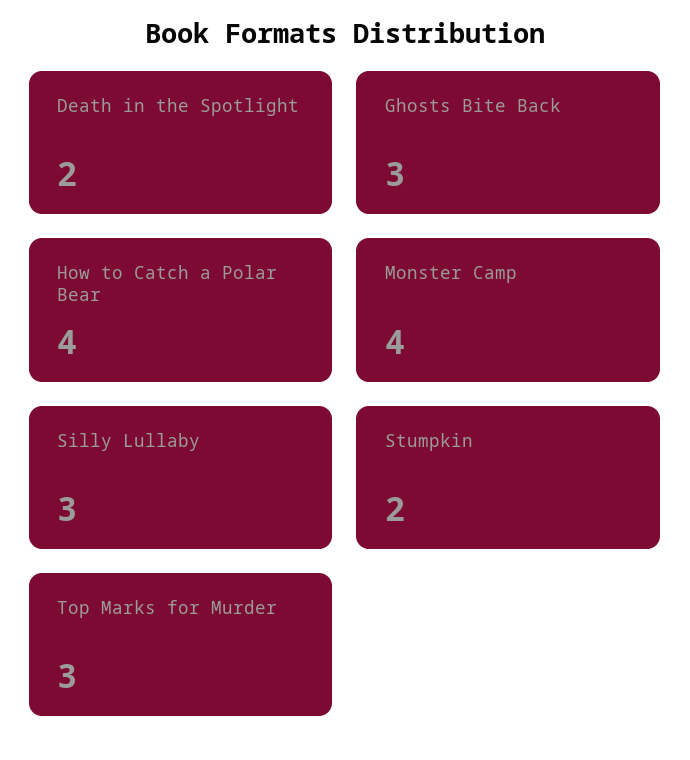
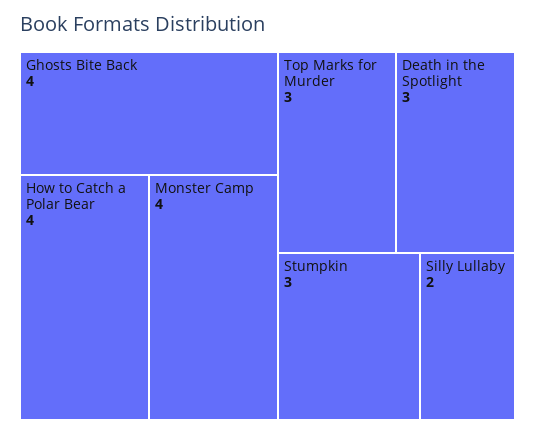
Death in the Spotlight: 2 -> 3
Ghosts Bite Back: 3 -> 4
Silly Lullaby: 3 -> 2
Stumpkin: 2 -> 3

